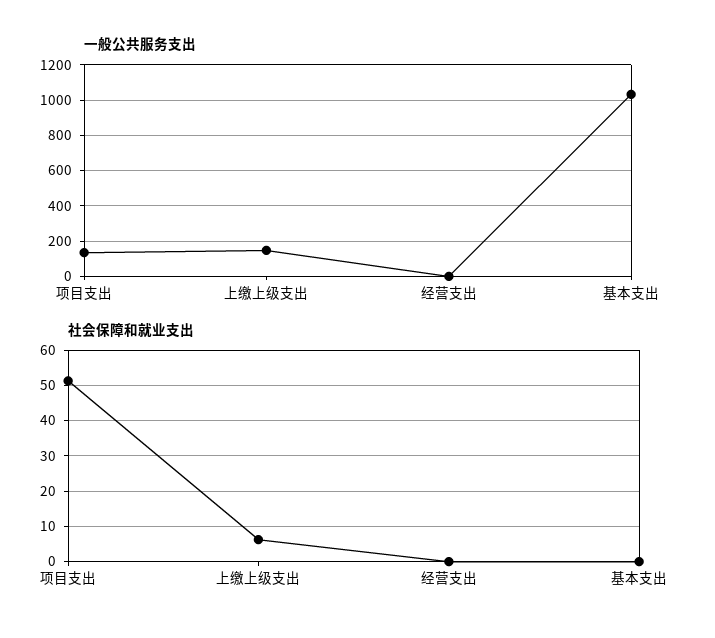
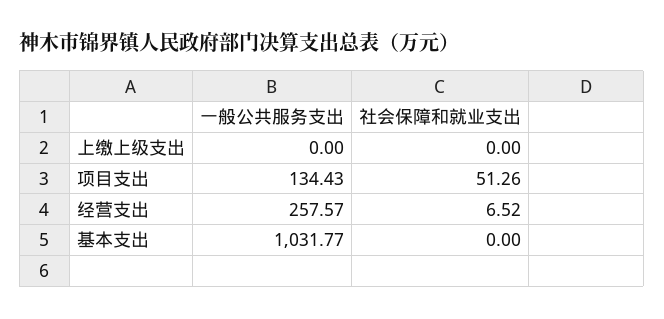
一般公共服务支出, 上缴上级支出: 150 -> 0
一般公共服务支出, 经营支出: 0 -> 257.57
社会保障和就业支出, 上缴上级支出: 6 -> 0
社会保障和就业支出, 经营支出: 0 -> 6.52

